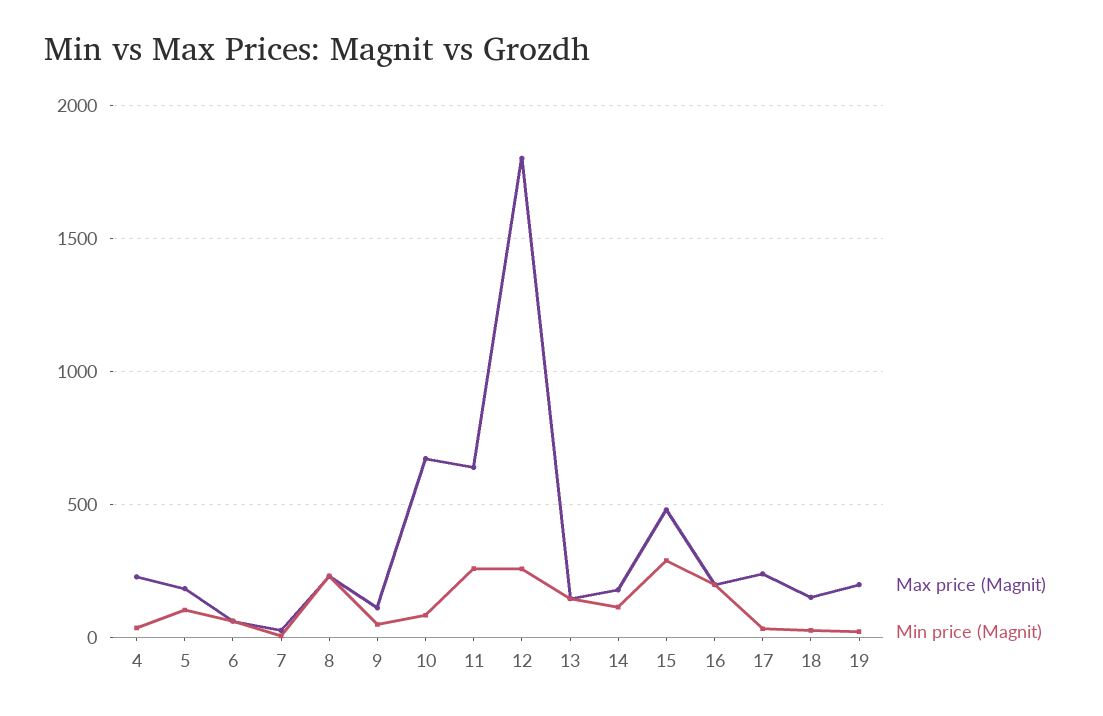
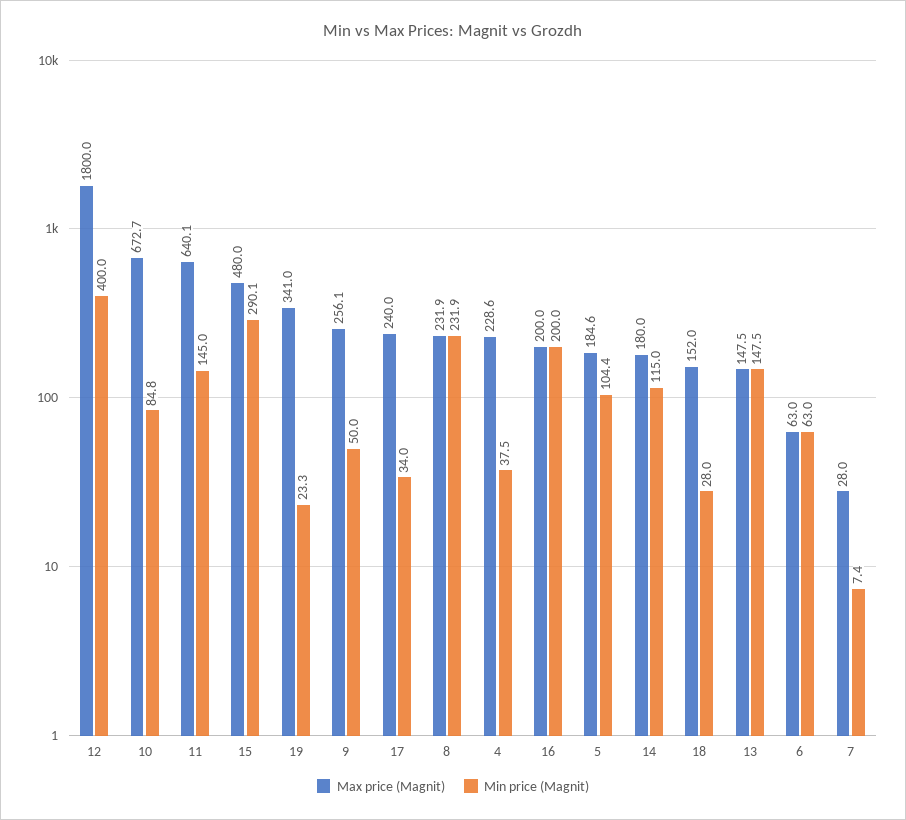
Max price (Magnit), 9: 100 -> 256.1
Min price (Magnit), 11: 250 -> 145
Min price (Magnit), 12: 250 -> 400
Max price (Magnit), 19: 200 -> 341

